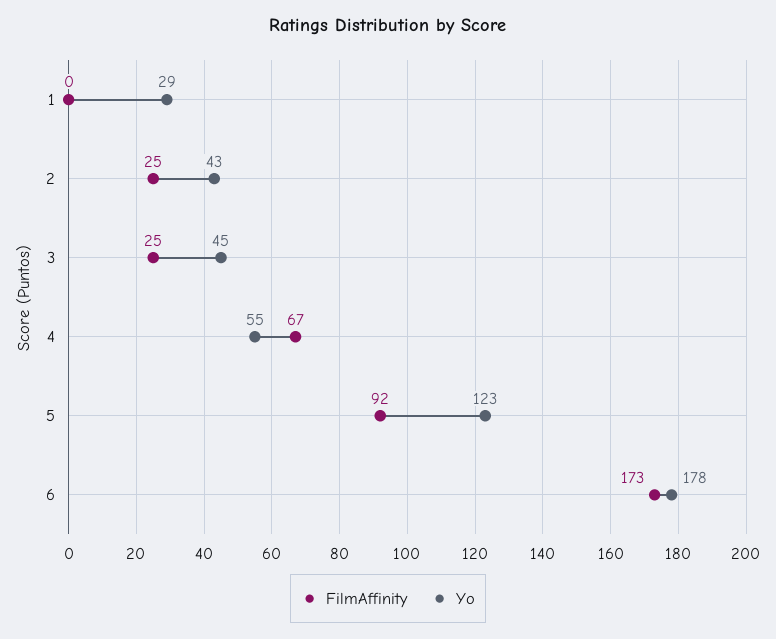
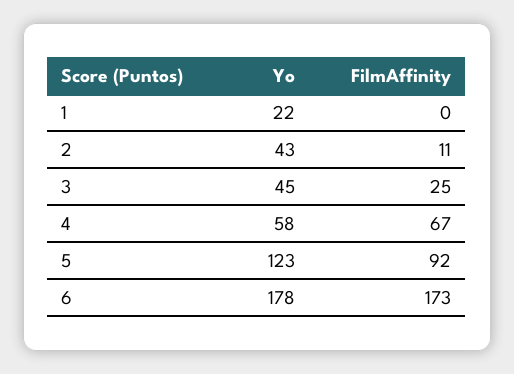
Yo, 1: 29 -> 22
FilmAffinity, 2: 25 -> 11
Yo, 4: 55 -> 58

